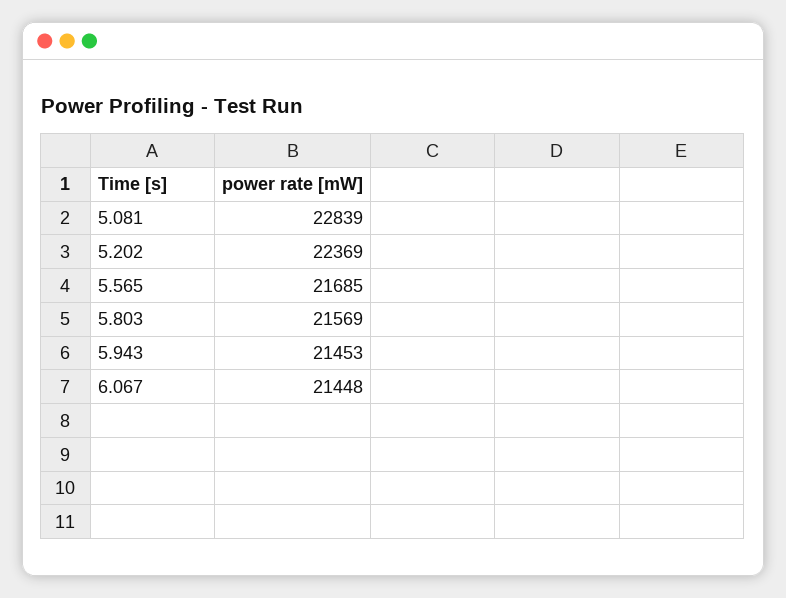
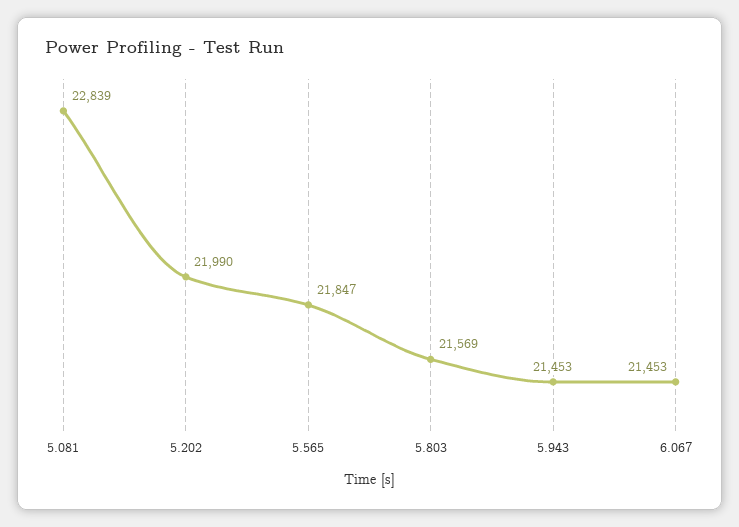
5.202: 22369 -> 21990
5.565: 21685 -> 21847
6.067: 21448 -> 21453

